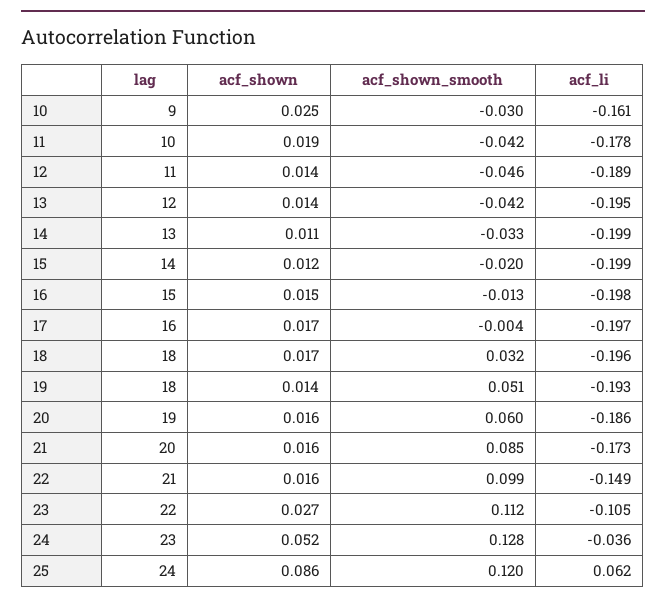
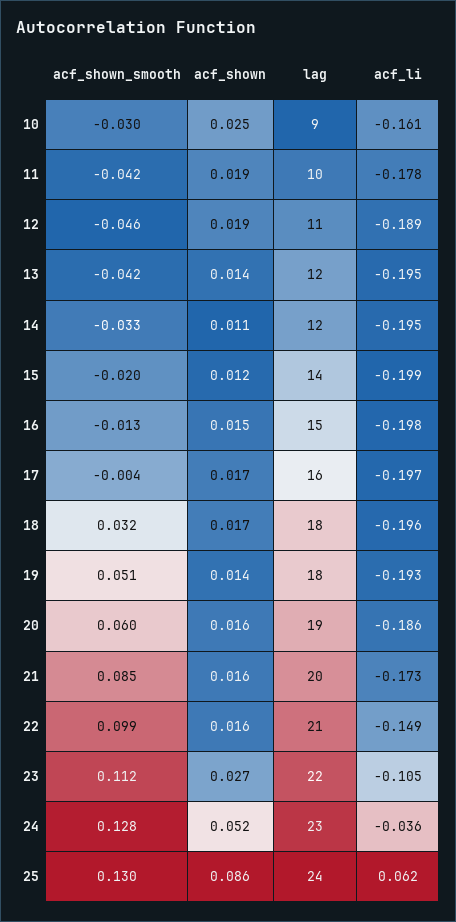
acf_shown, 12: 0.014 -> 0.019
lag, 14: 13 -> 12
acf_li, 14: -0.199 -> -0.195
acf_shown_smooth, 25: 0.12 -> 0.13

